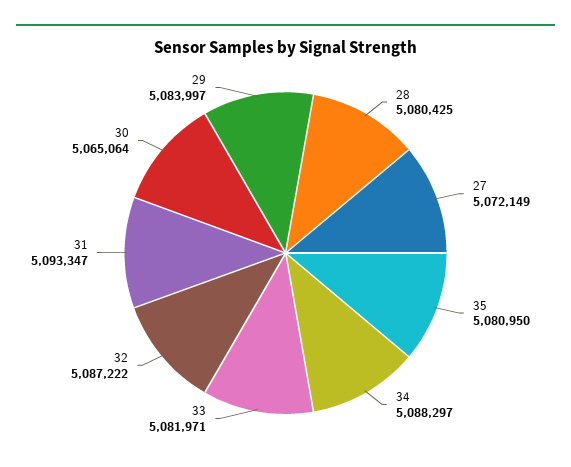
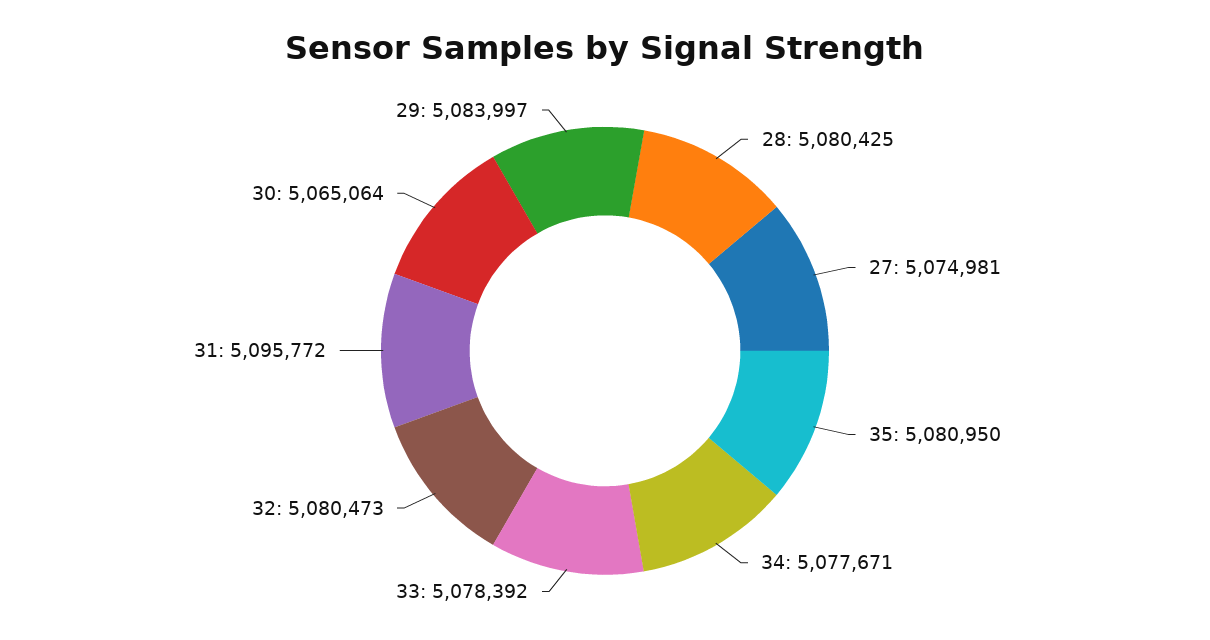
27: 5072149 -> 5074981
34: 5088297 -> 5077671
33: 5081971 -> 5078392
32: 5087222 -> 5080473
31: 5093347 -> 5095772

